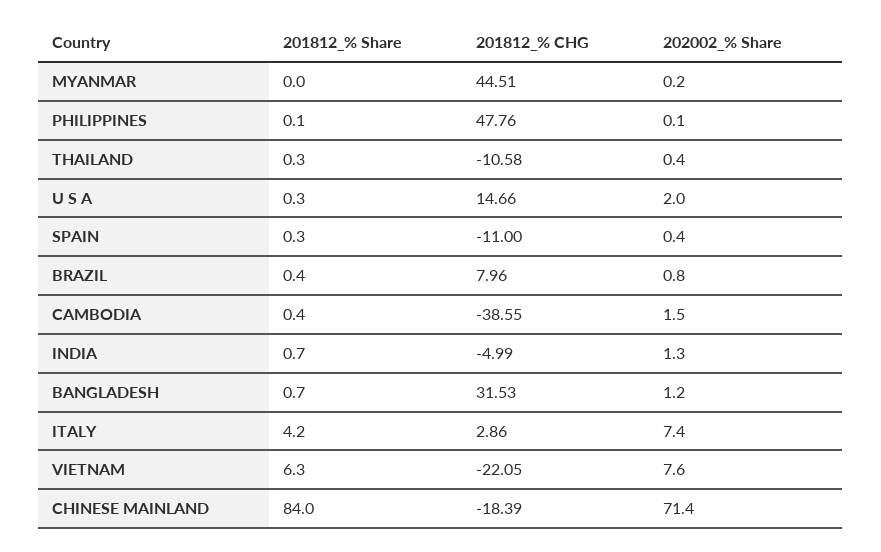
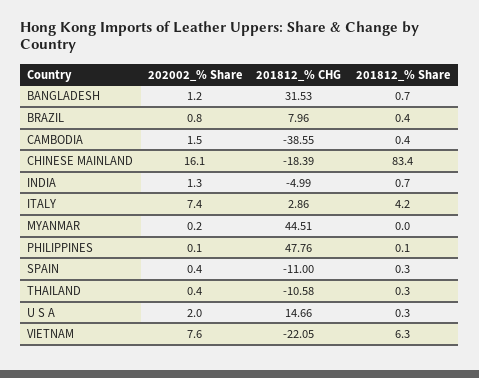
201812_% Share, CHINESE MAINLAND: 84 -> 83.4
202002_% Share, CHINESE MAINLAND: 71.4 -> 16.1

